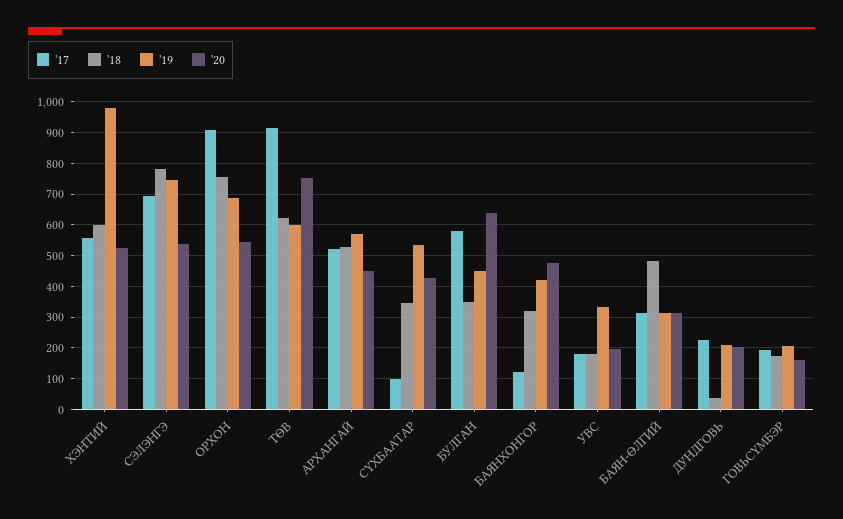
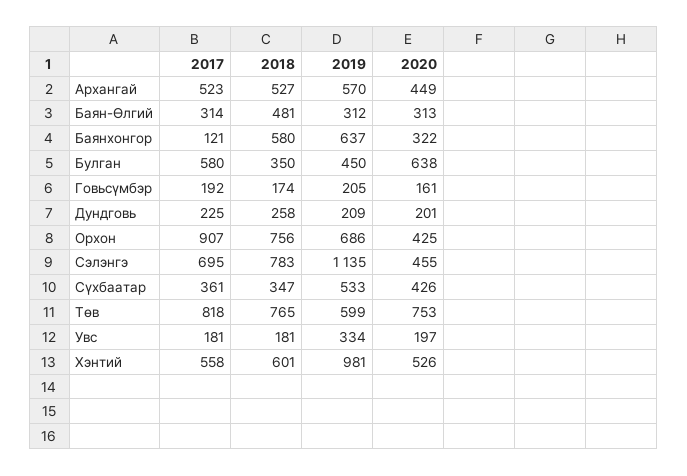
'19, СЭЛЭНГЭ: 740 -> 1135
'20, СЭЛЭНГЭ: 540 -> 455
'20, ОРХОН: 540 -> 425
'17, ТӨВ: 920 -> 818
'18, ТӨВ: 620 -> 765
'17, СҮХБААТАР: 100 -> 361
'18, БАЯНХОНГОР: 320 -> 580
'19, БАЯНХОНГОР: 420 -> 637
'20, БАЯНХОНГОР: 480 -> 322
'18, ДУНДГОВЬ: 40 -> 258

